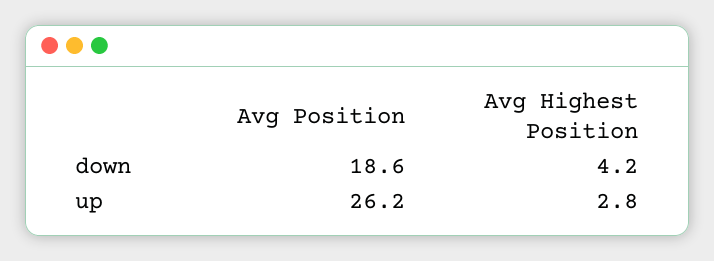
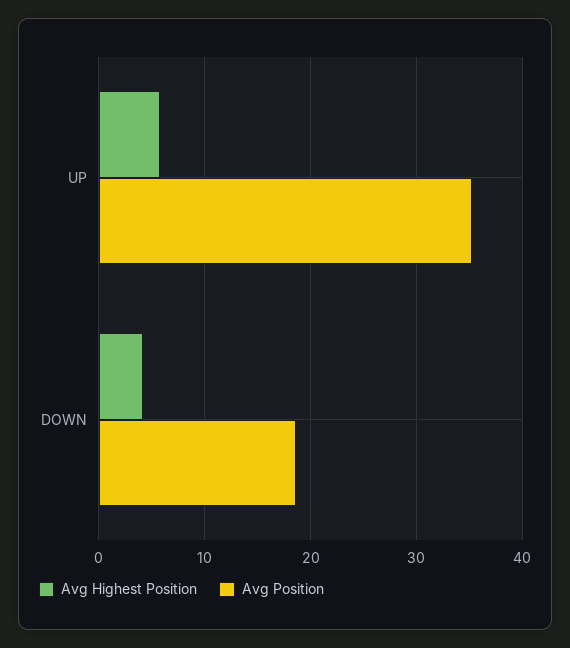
Avg Position, up: 26.2 -> 35
Avg Highest Position, up: 2.8 -> 6

